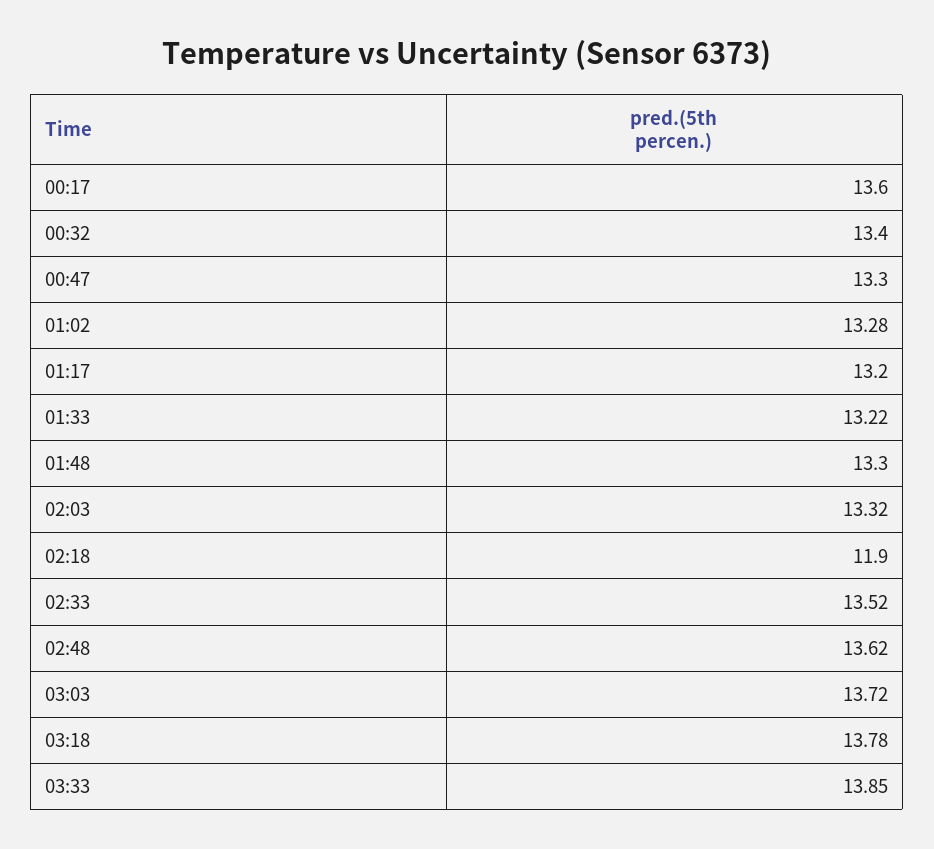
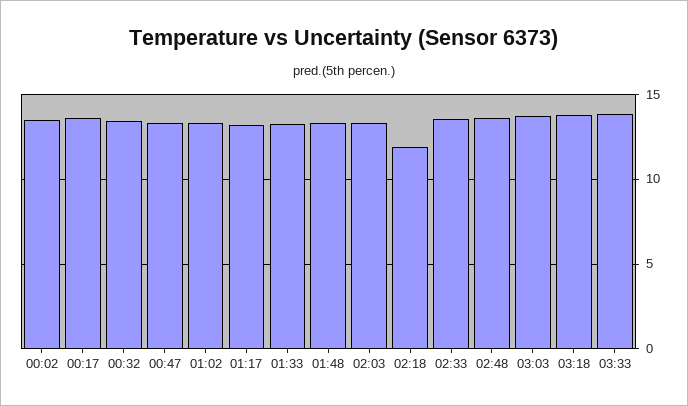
00:02: none -> 13.5

